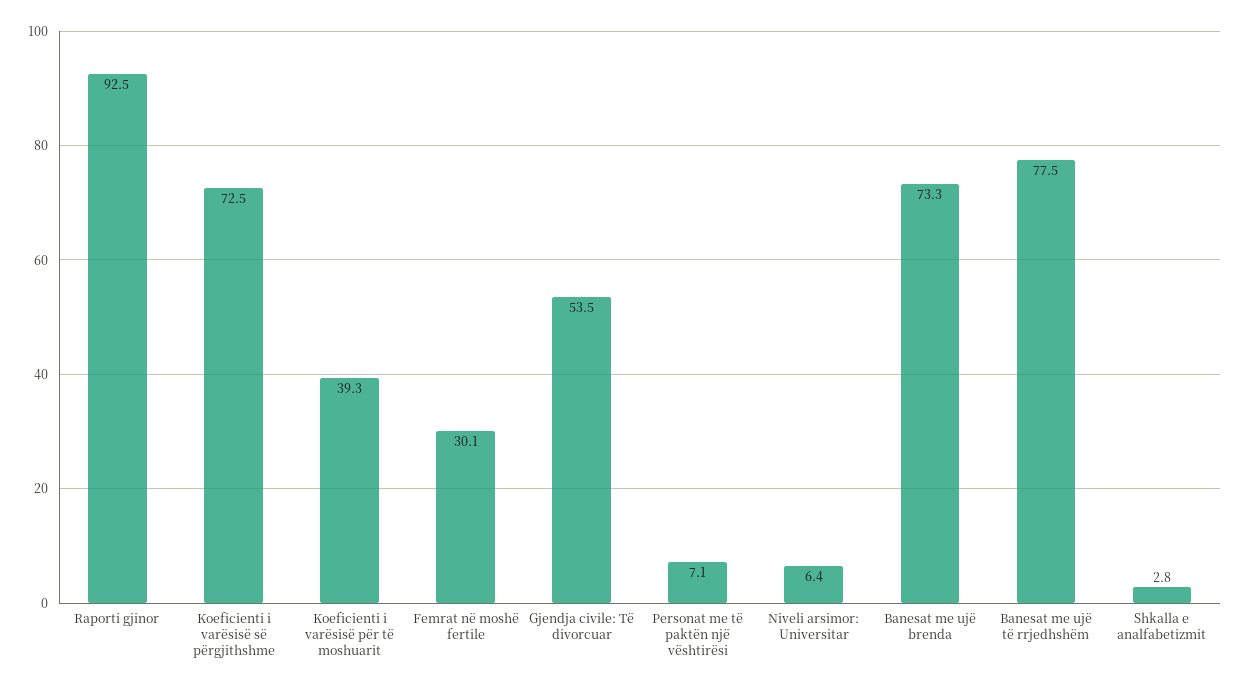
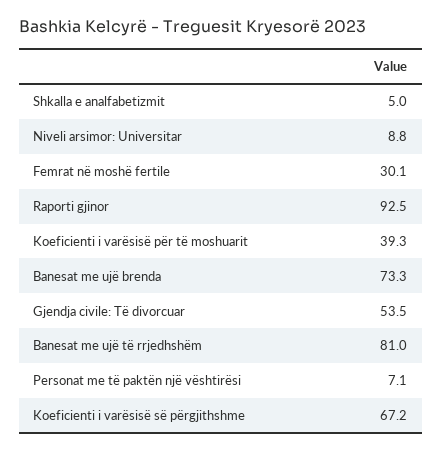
Koeficienti i varësisë së përgjithshme: 72.5 -> 67.2
Niveli arsimor: Universitar: 6.4 -> 8.8
Banesat me ujë të rrjedhshëm: 77.5 -> 81
Shkalla e analfabetizmit: 2.8 -> 5

